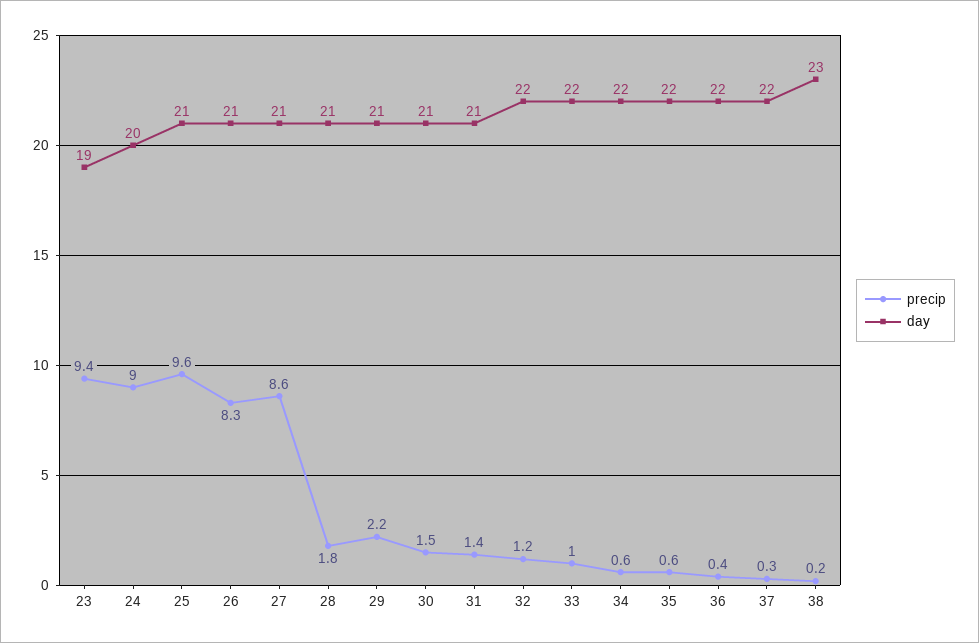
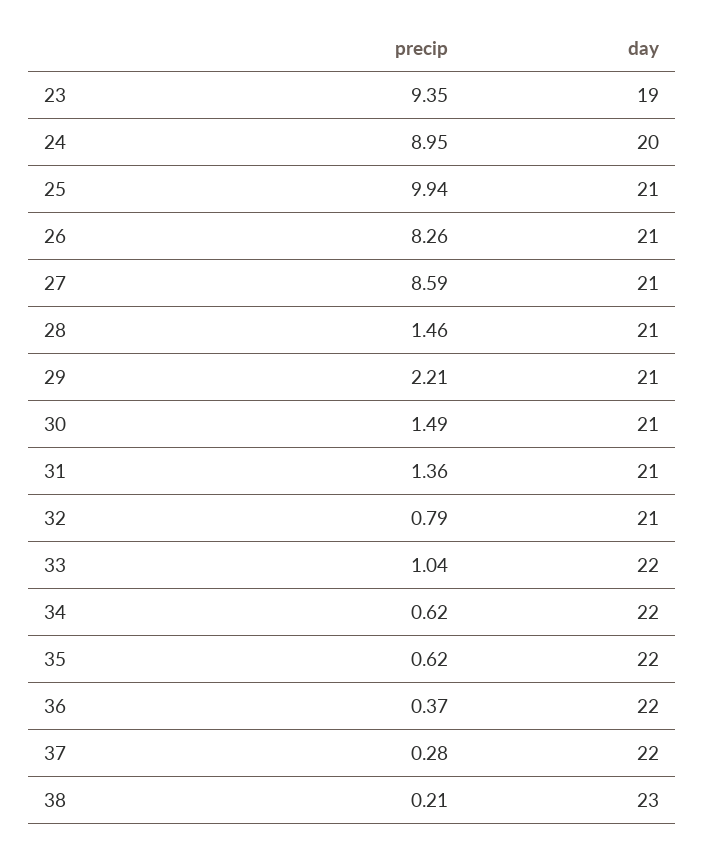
precip, 25: 9.6 -> 9.94
precip, 28: 1.8 -> 1.46
precip, 32: 1.2 -> 0.79
day, 32: 22 -> 21

